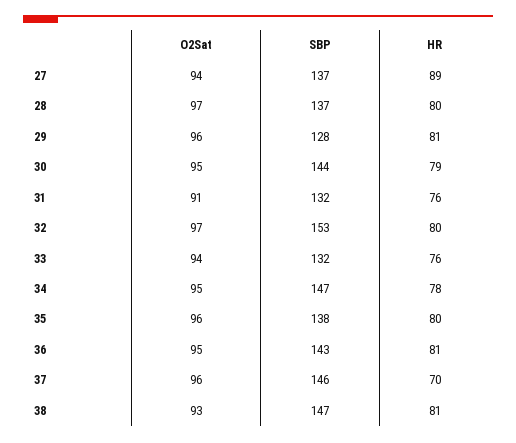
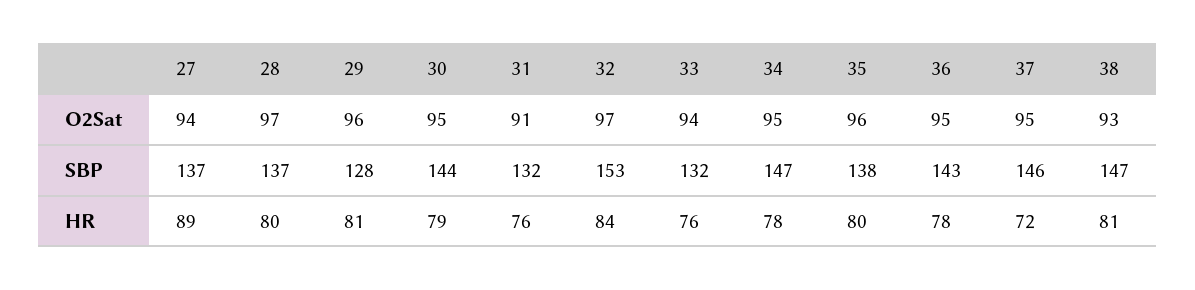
HR, 32: 80 -> 84
HR, 36: 81 -> 78
O2Sat, 37: 96 -> 95
HR, 37: 70 -> 72

